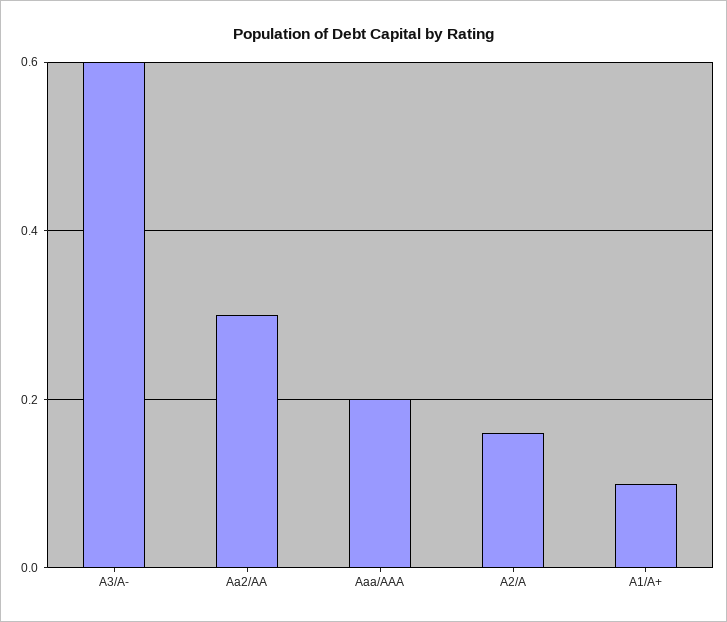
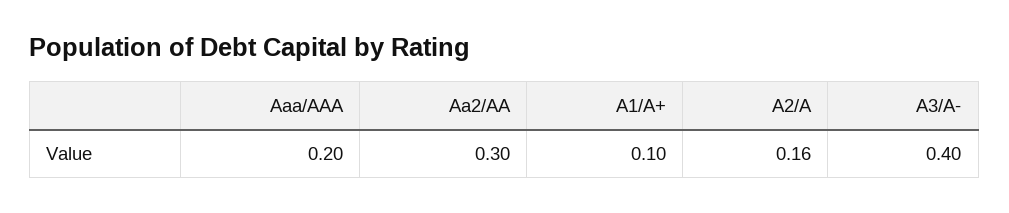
A3/A-: 0.6 -> 0.4

